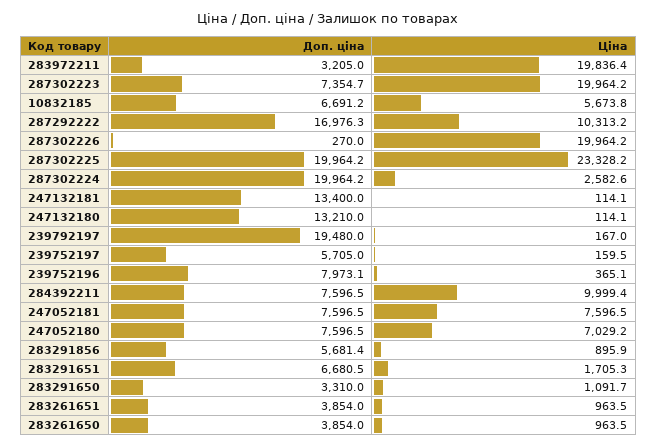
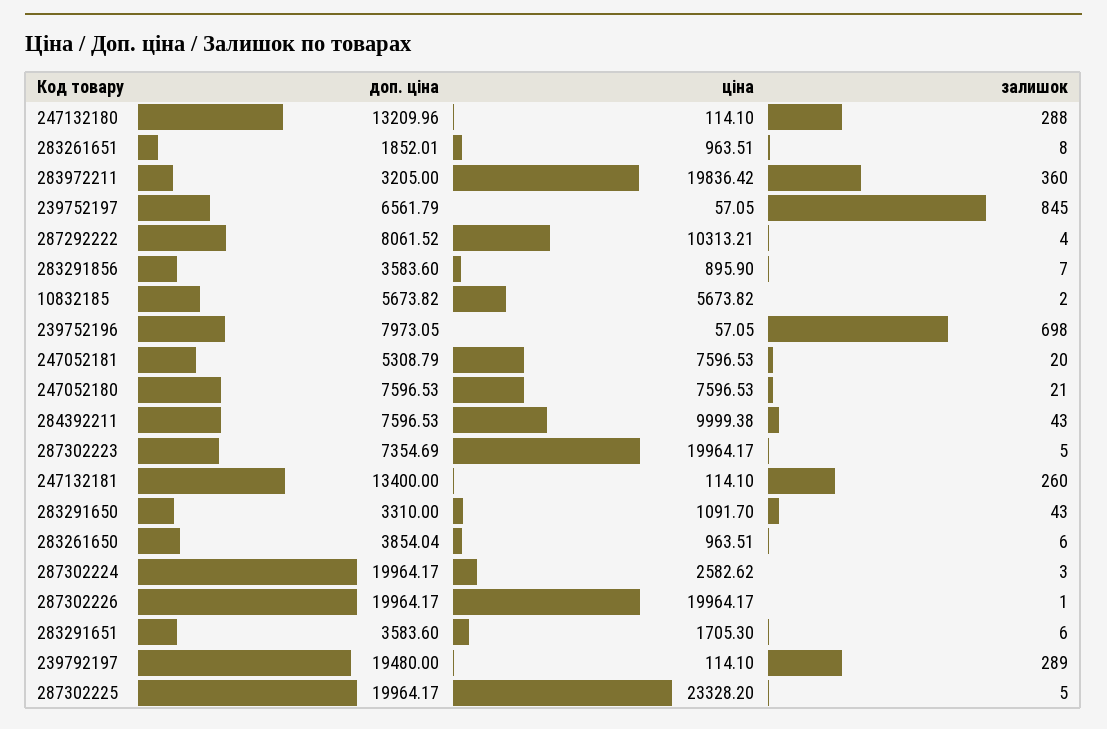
Доп. ціна, 10832185: 6691.2 -> 5673.82
Доп. ціна, 287292222: 16976.3 -> 8061.52
Доп. ціна, 287302226: 270 -> 19964.17
Ціна, 239792197: 167 -> 114.1
Доп. ціна, 239752197: 5705 -> 6561.79
Ціна, 239752197: 159.5 -> 57.05
Ціна, 239752196: 365.1 -> 57.05
Доп. ціна, 247052181: 7596.5 -> 5308.79
Ціна, 247052180: 7029.2 -> 7596.53
Доп. ціна, 283291856: 5681.4 -> 3583.6
Доп. ціна, 283291651: 6680.5 -> 3583.6
Доп. ціна, 283261651: 3854 -> 1852.01
залишок, 247132180: none -> 288
залишок, 283261651: none -> 8
залишок, 283972211: none -> 360
залишок, 239752197: none -> 845
залишок, 287292222: none -> 4
залишок, 283291856: none -> 7
залишок, 10832185: none -> 2
залишок, 239752196: none -> 698
залишок, 247052181: none -> 20
залишок, 247052180: none -> 21
залишок, 284392211: none -> 43
залишок, 287302223: none -> 5
залишок, 247132181: none -> 260
залишок, 283291650: none -> 43
залишок, 283261650: none -> 6
залишок, 287302224: none -> 3
залишок, 287302226: none -> 1
залишок, 283291651: none -> 6
залишок, 239792197: none -> 289
залишок, 287302225: none -> 5

